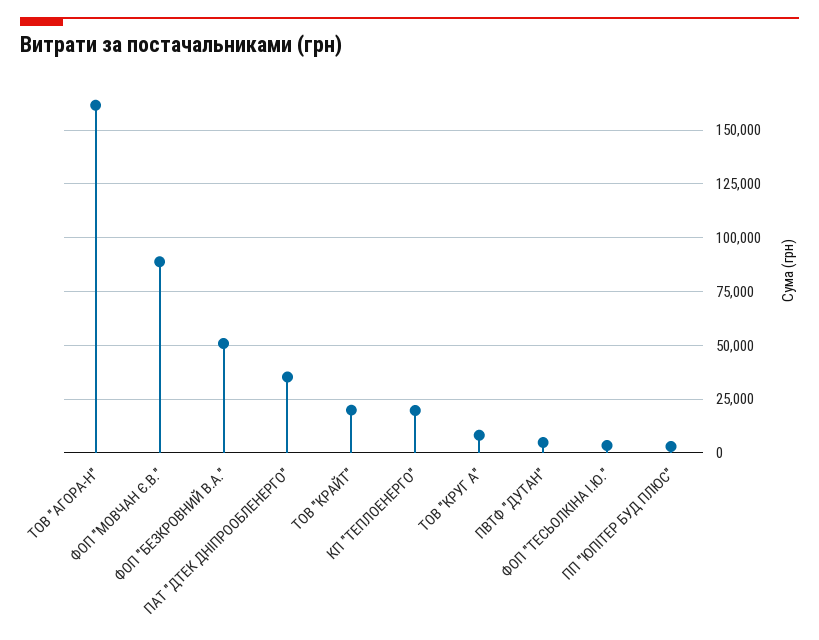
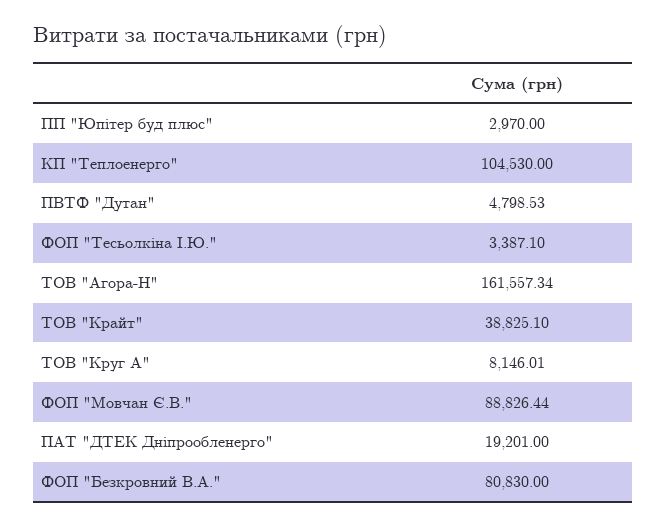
ФОП "БЕЗКРОВНИЙ В.А.": 50000 -> 80830
ПАТ "ДТЕК ДНІПРООБЛЕНЕРГО": 35000 -> 19201
ТОВ "КРАЙТ": 20000 -> 38825.1
КП "ТЕПЛОЕНЕРГО": 20000 -> 104530

